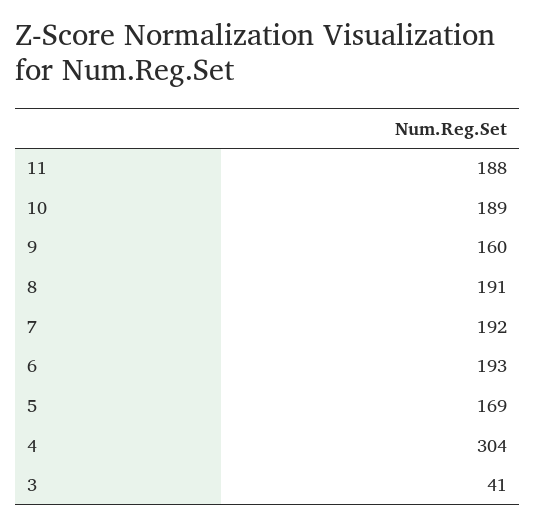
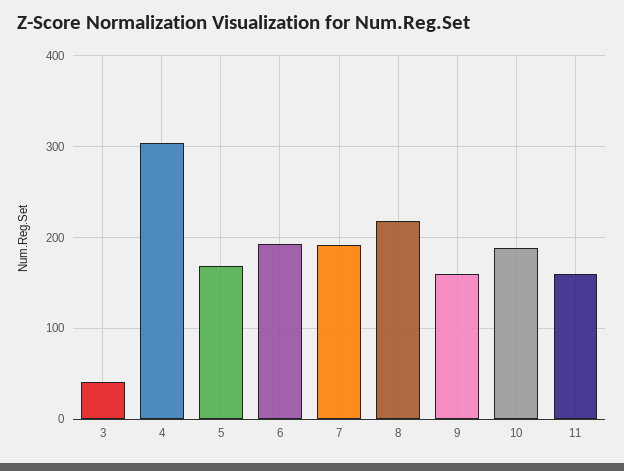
11: 188 -> 160
8: 191 -> 220

